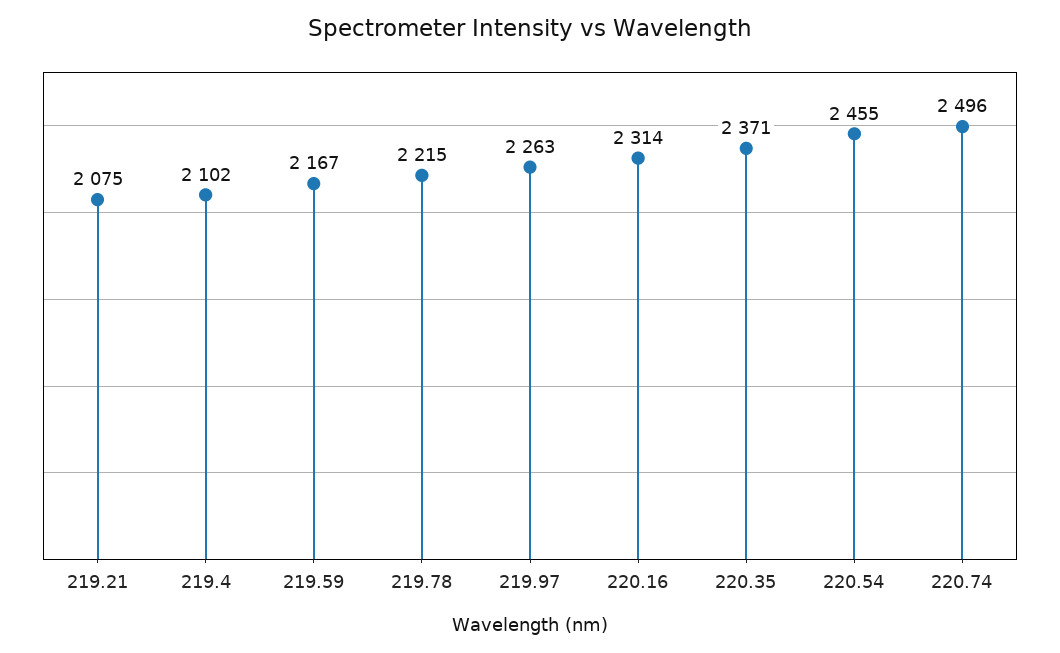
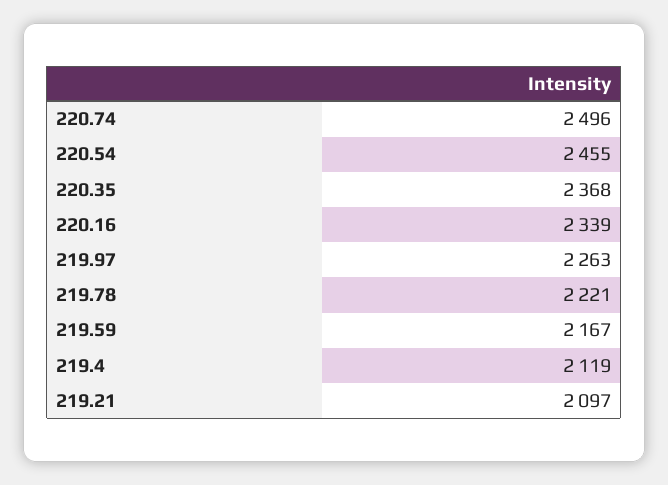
219.21: 2075 -> 2097
219.4: 2102 -> 2119
219.78: 2215 -> 2221
220.16: 2314 -> 2339
220.35: 2371 -> 2368

